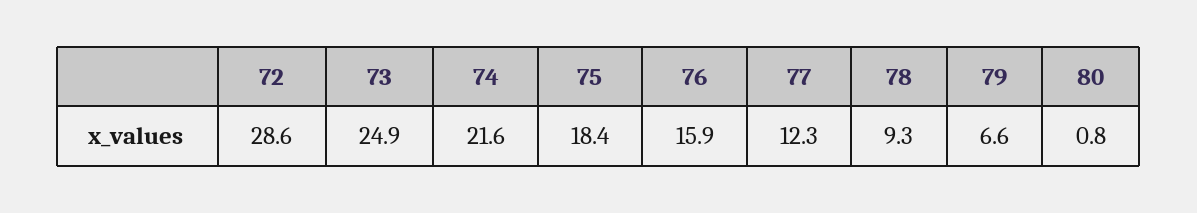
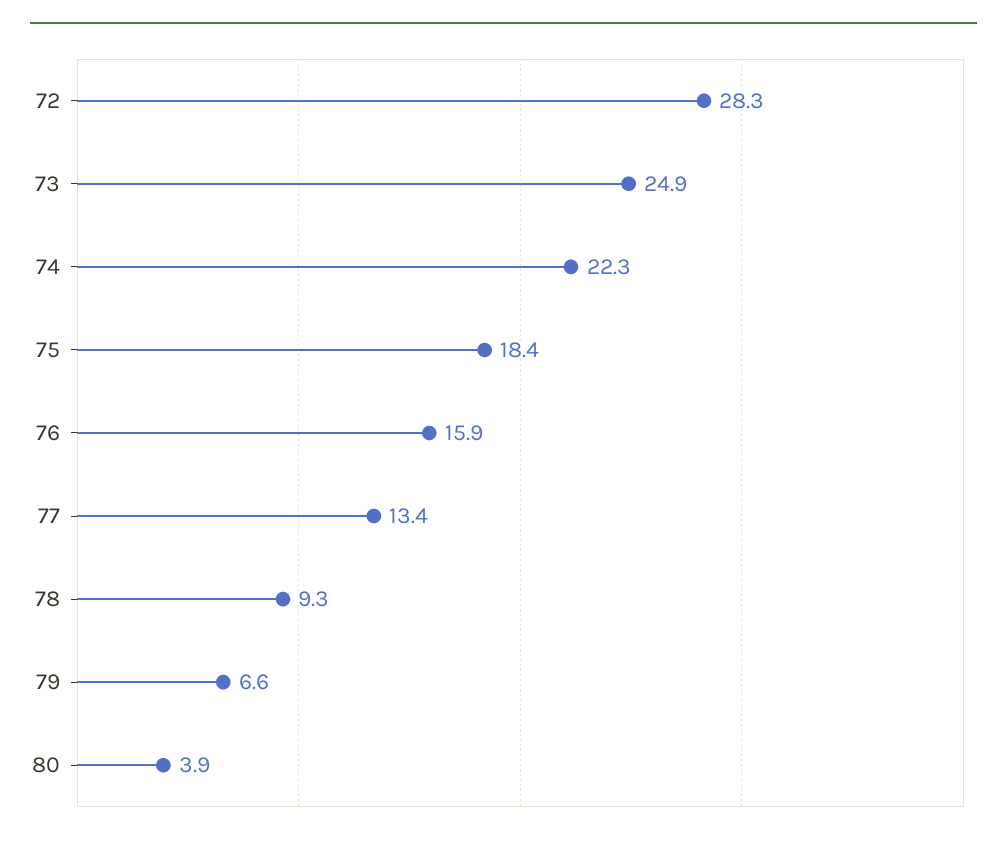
72: 28.6 -> 28.3
74: 21.6 -> 22.3
77: 12.3 -> 13.4
80: 0.8 -> 3.9

